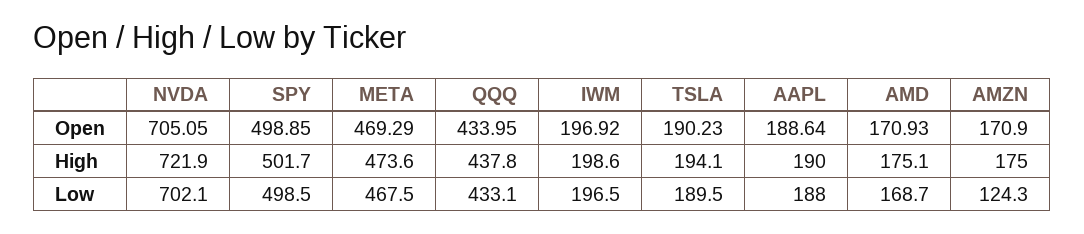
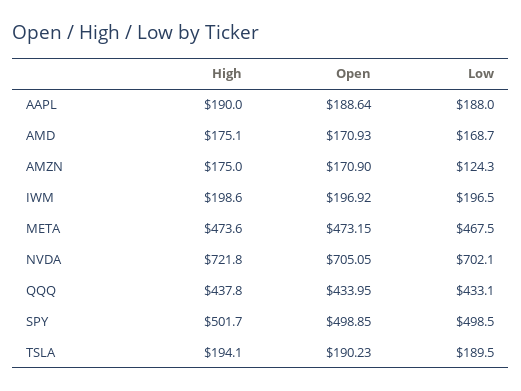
META, Open: 469.29 -> 473.15
NVDA, High: 721.9 -> 721.8

